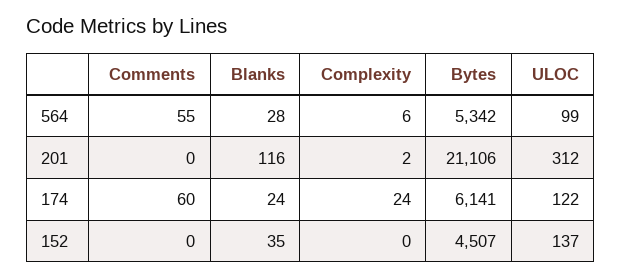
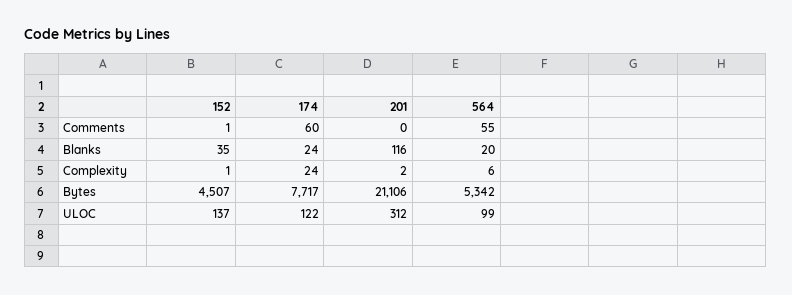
Blanks, 564: 28 -> 20
Bytes, 174: 6141 -> 7717
Comments, 152: 0 -> 1
Complexity, 152: 0 -> 1

